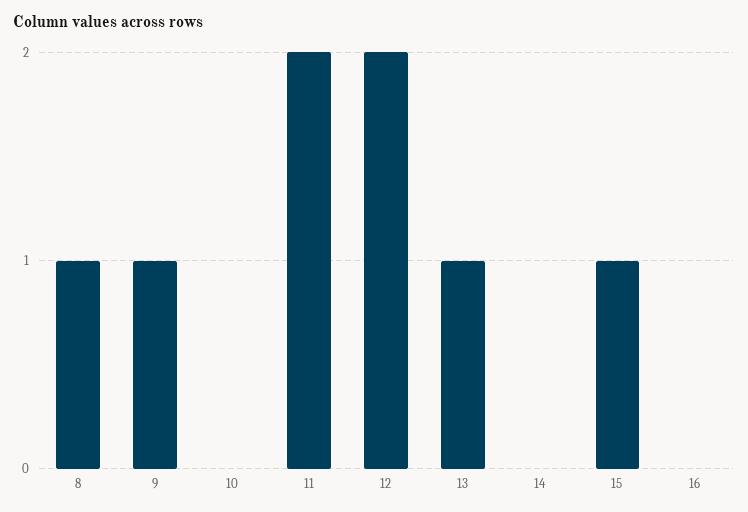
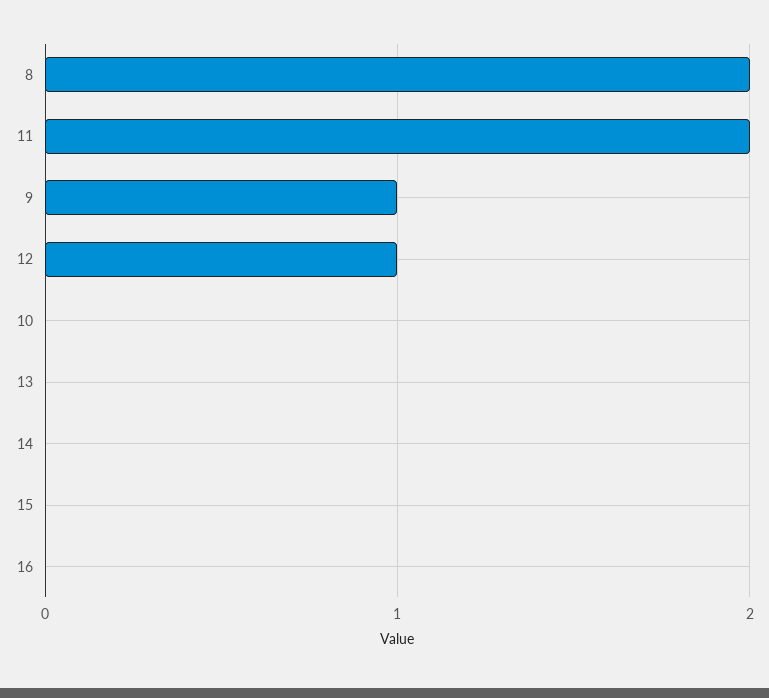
8: 1 -> 2
12: 2 -> 1
13: 1 -> 0
15: 1 -> 0

